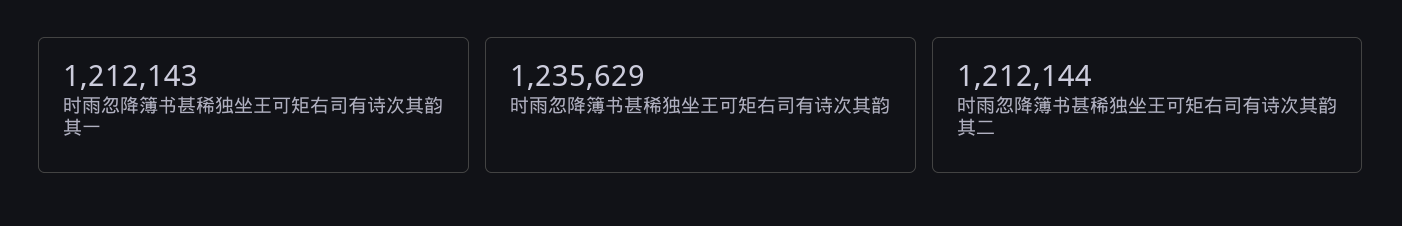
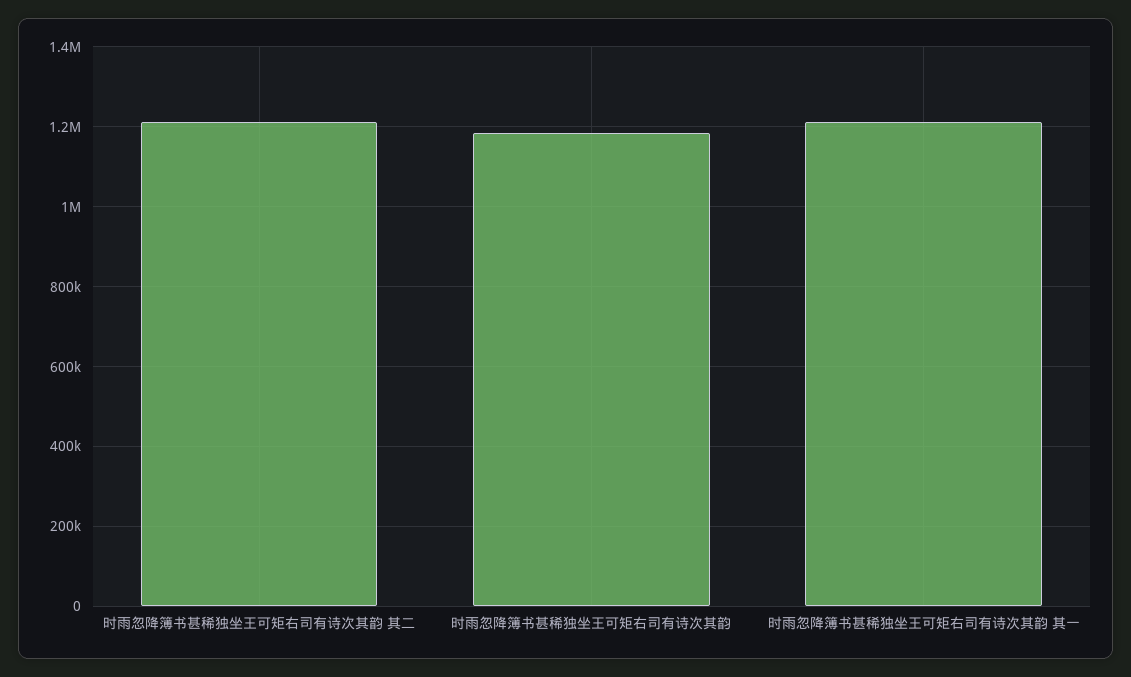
时雨忽降簿书甚稀独坐王可矩右司有诗次其韵: 1235629 -> 1180000

